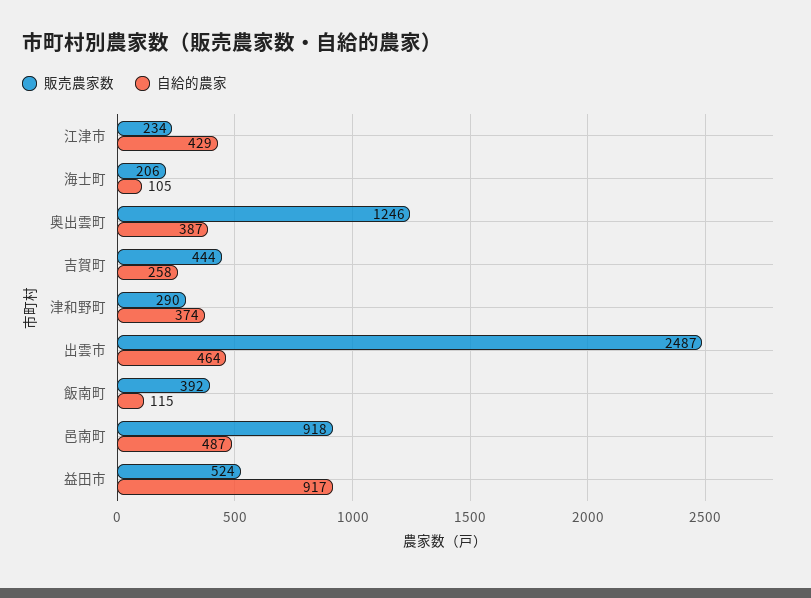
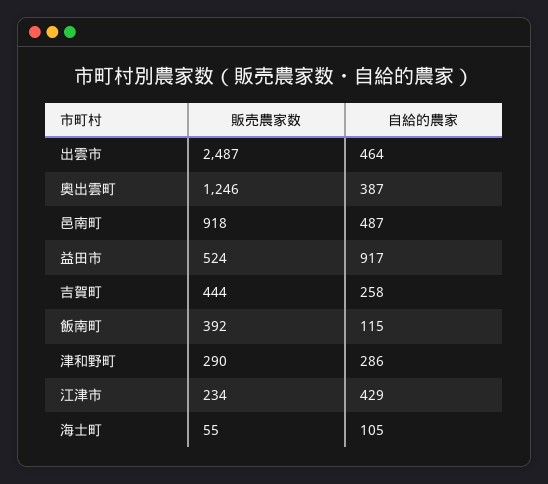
販売農家数, 海士町: 206 -> 55
自給的農家, 津和野町: 374 -> 286

